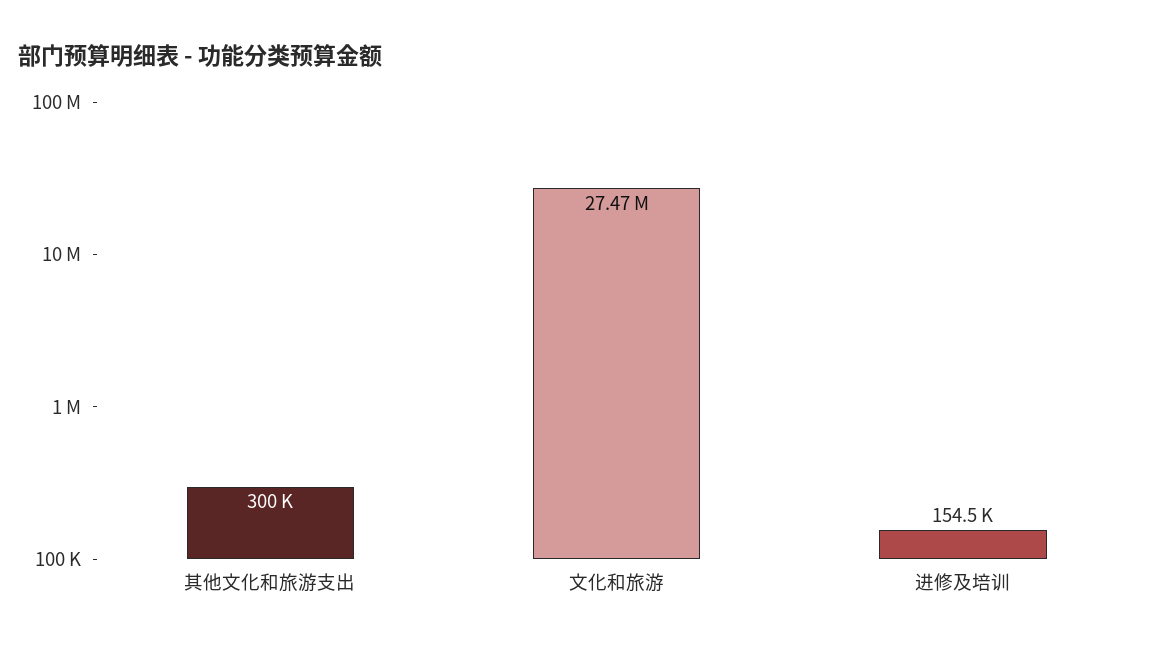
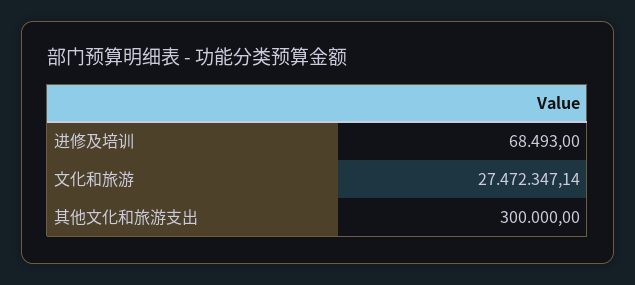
进修及培训: 154500 -> 68493

